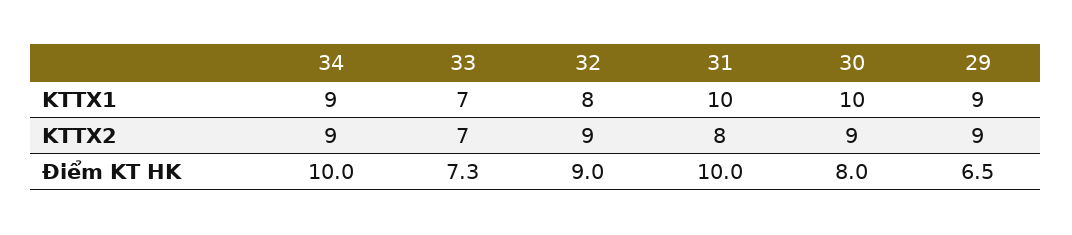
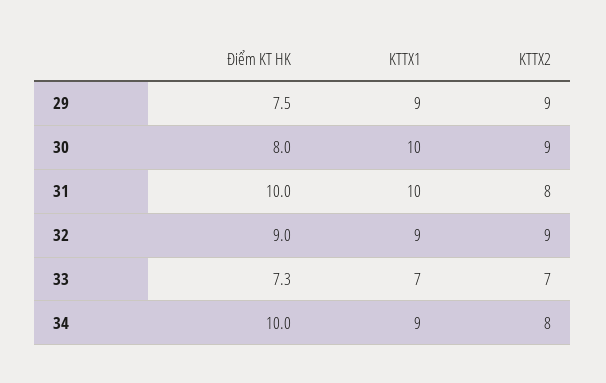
32, KTTX1: 8 -> 9
34, KTTX2: 9 -> 8
29, Điểm KT HK: 6.5 -> 7.5

